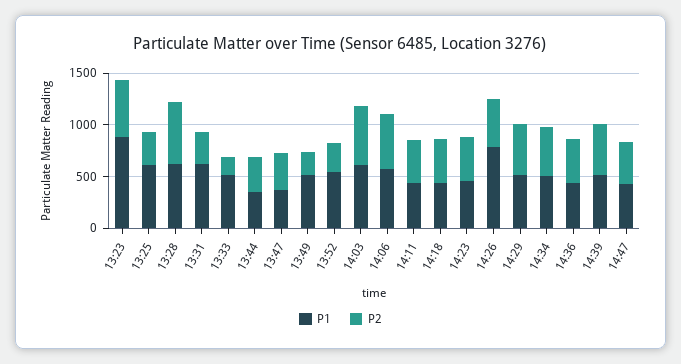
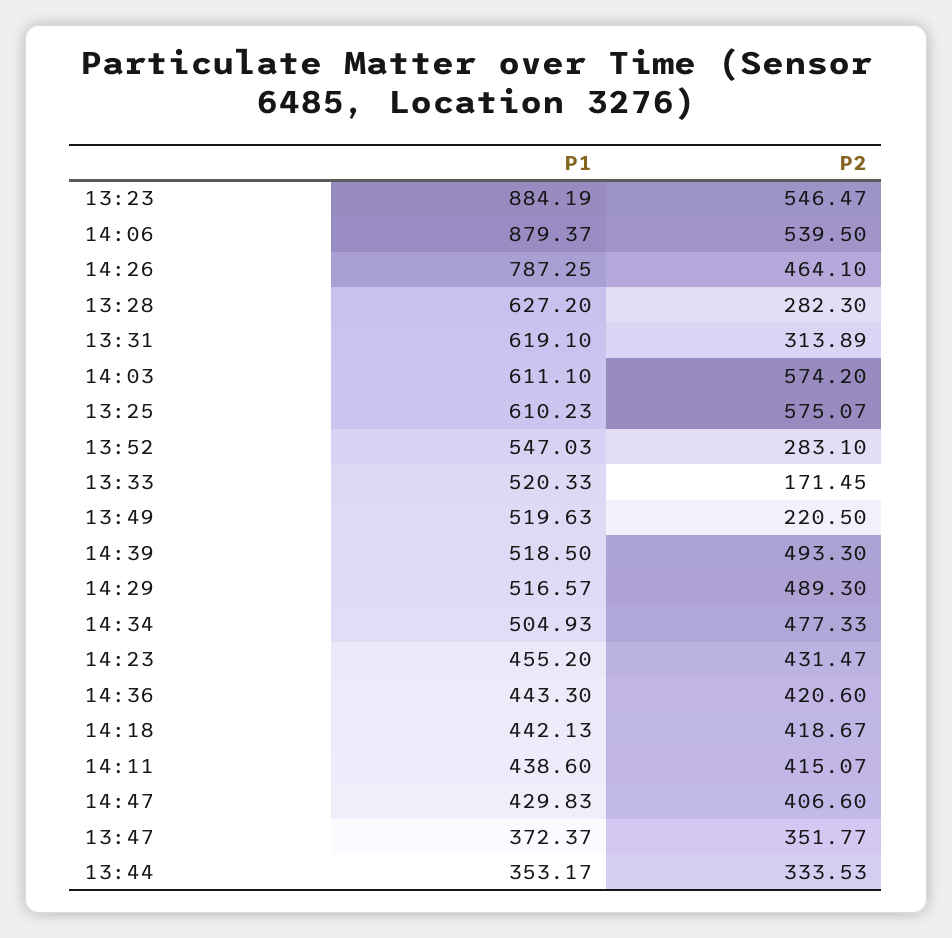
P2, 13:25: 300 -> 575.07
P2, 13:28: 600 -> 282.3
P1, 14:06: 600 -> 879.37

